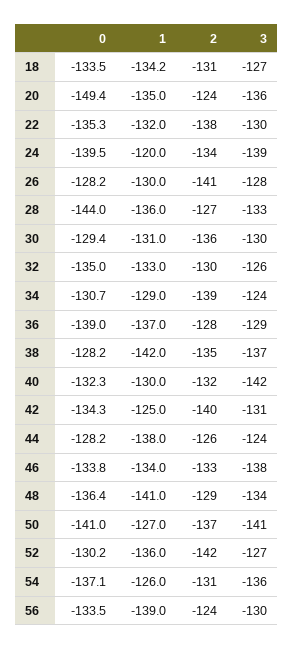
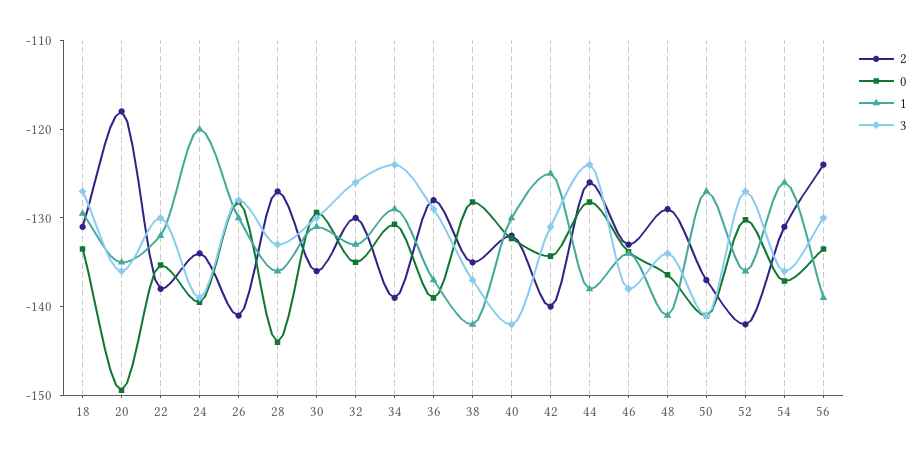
1, 18: -134.2 -> -130
2, 20: -124 -> -118

